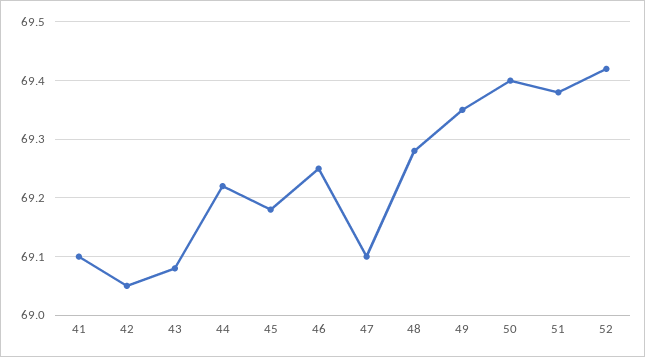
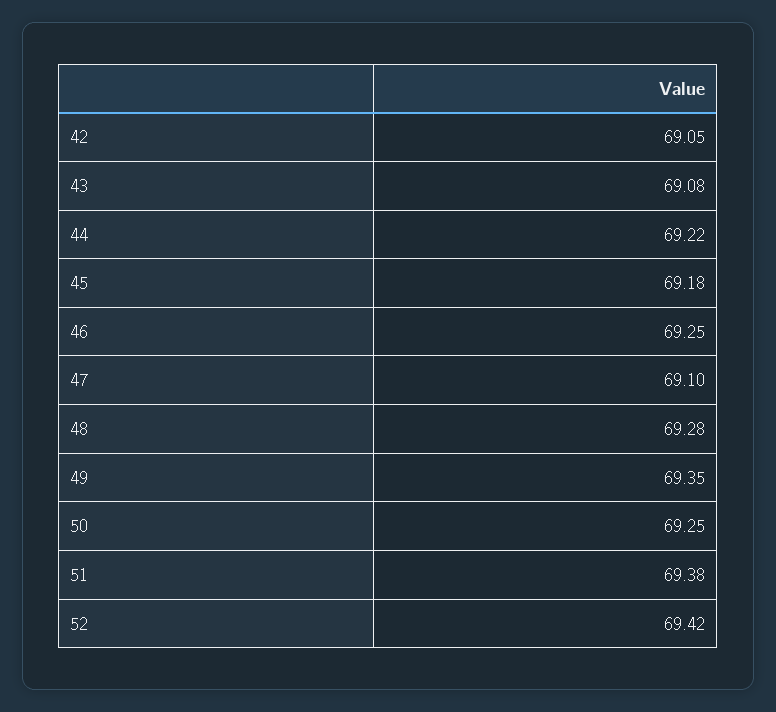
41: 69.1 -> none
50: 69.4 -> 69.25

